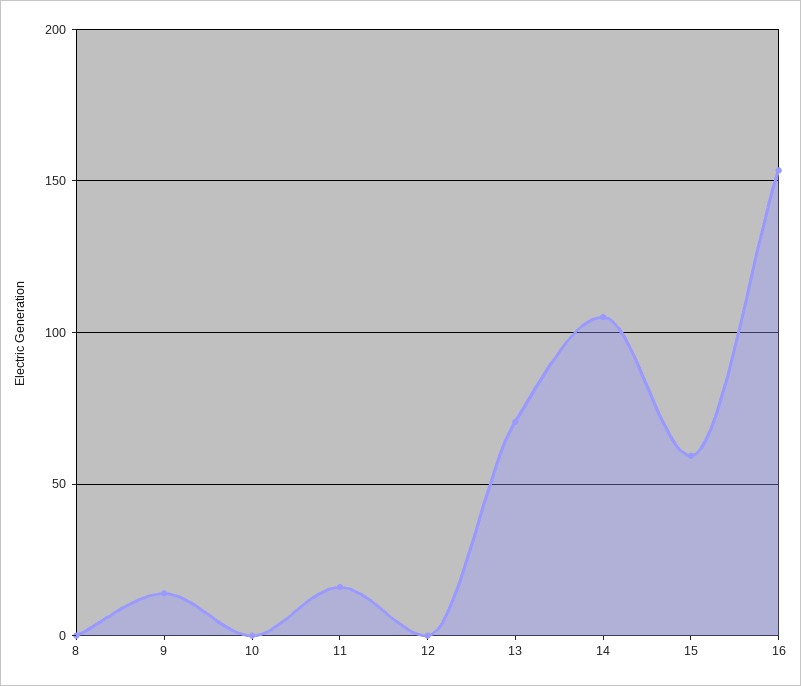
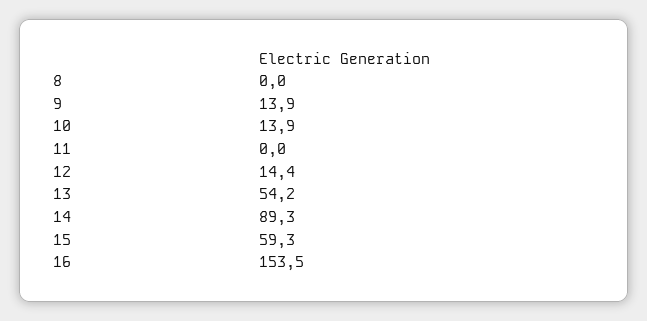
10: 0 -> 13.9
11: 15 -> 0
12: 0 -> 14.4
13: 70 -> 54.2
14: 105 -> 89.3

